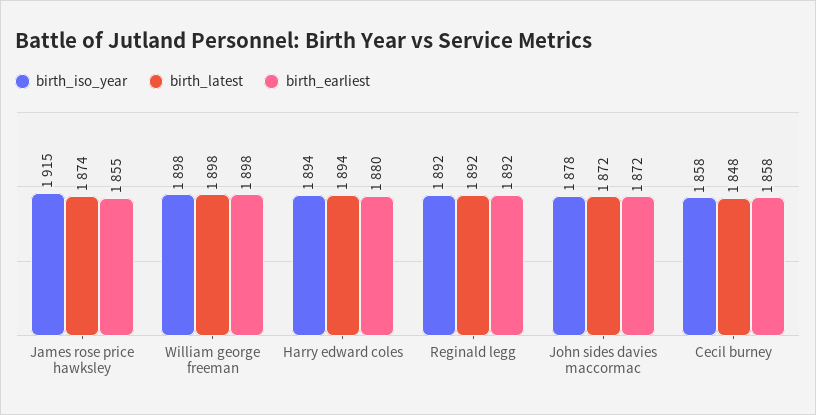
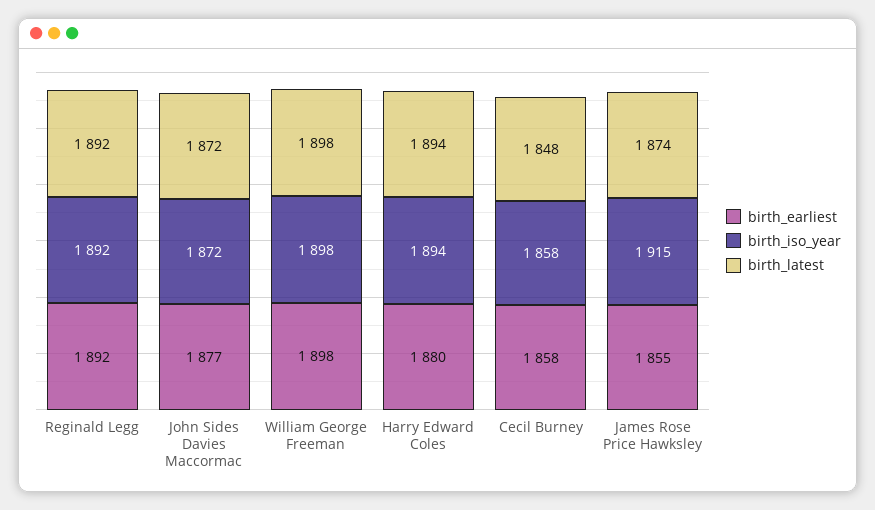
birth_iso_year, John sides davies maccormac: 1878 -> 1872
birth_earliest, John sides davies maccormac: 1872 -> 1877

